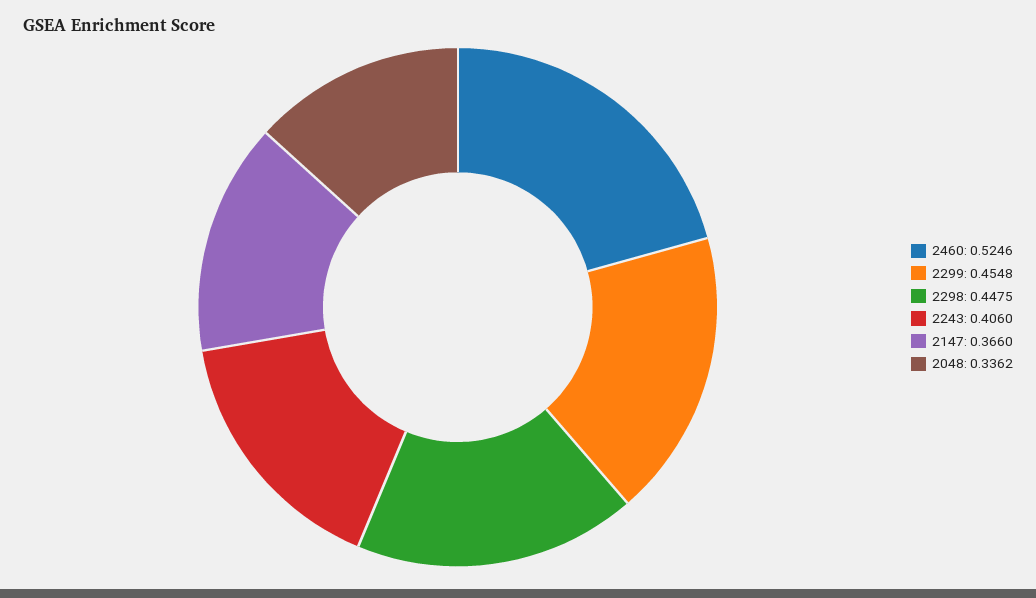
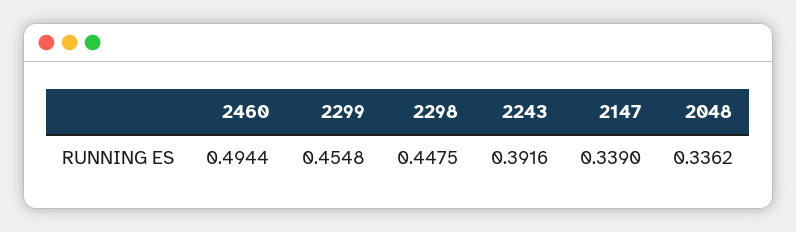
2460: 0.5246 -> 0.4944
2243: 0.406 -> 0.3916
2147: 0.366 -> 0.339

